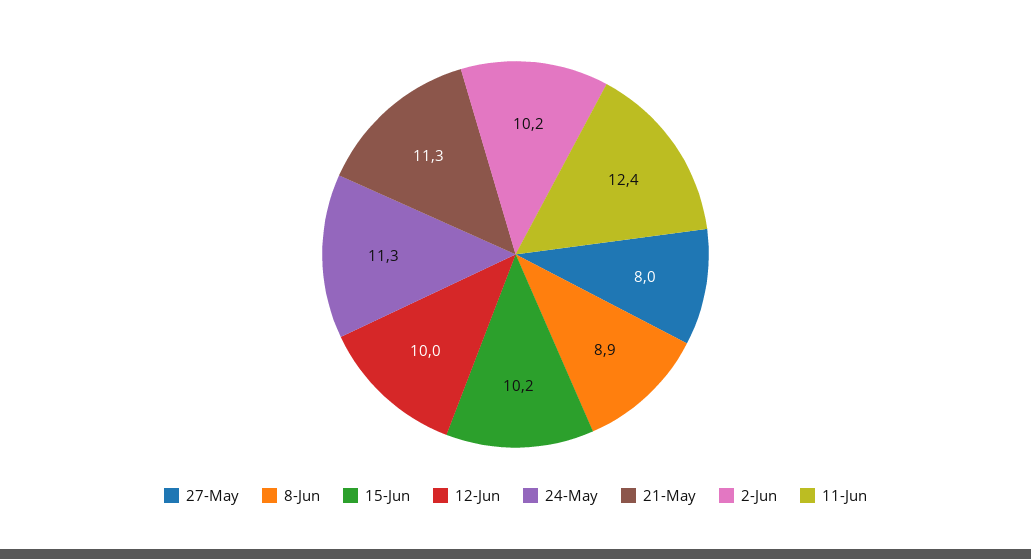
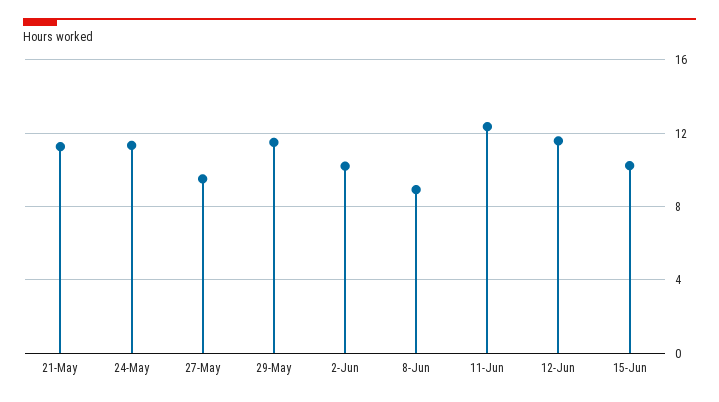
27-May: 8 -> 9.5
12-Jun: 10 -> 11.5
29-May: none -> 11.5

